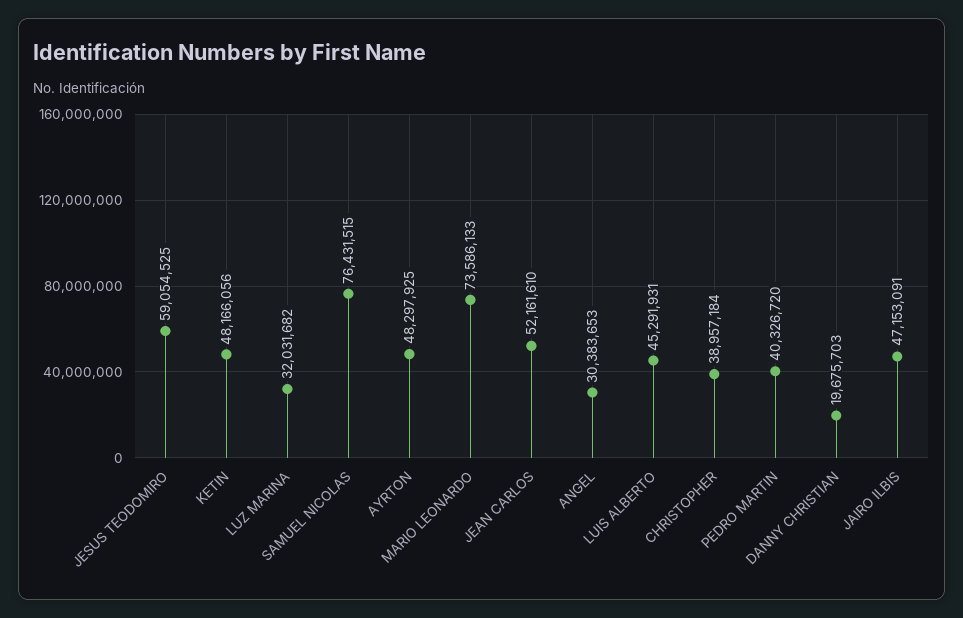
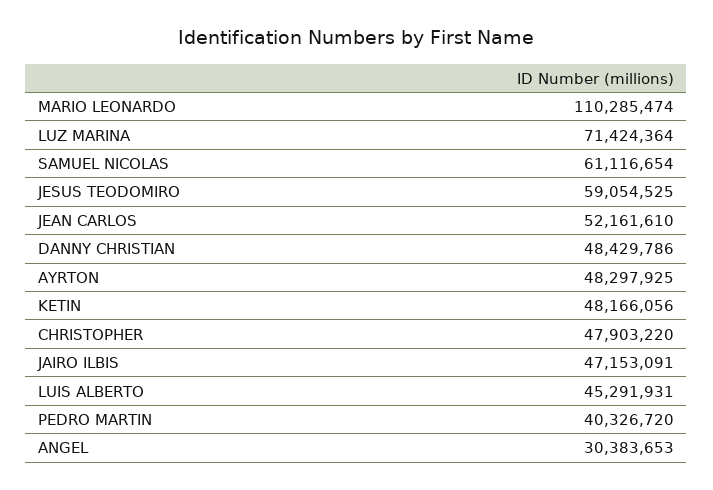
LUZ MARINA: 32031682 -> 71424364
SAMUEL NICOLAS: 76431515 -> 61116654
MARIO LEONARDO: 73586133 -> 110285474
CHRISTOPHER: 38957184 -> 47903220
DANNY CHRISTIAN: 19675703 -> 48429786

